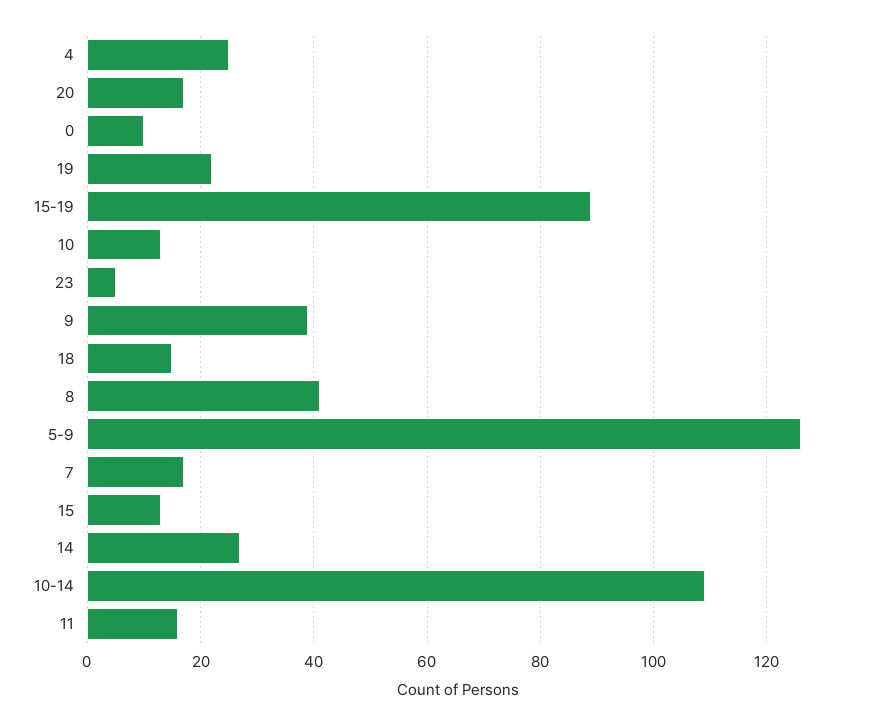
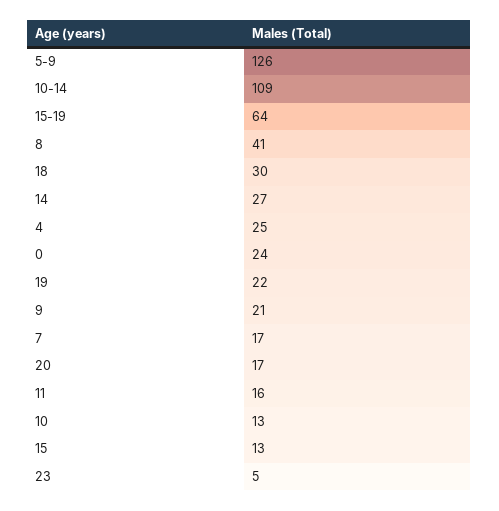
0: 10 -> 24
15-19: 90 -> 64
9: 40 -> 21
18: 15 -> 30

